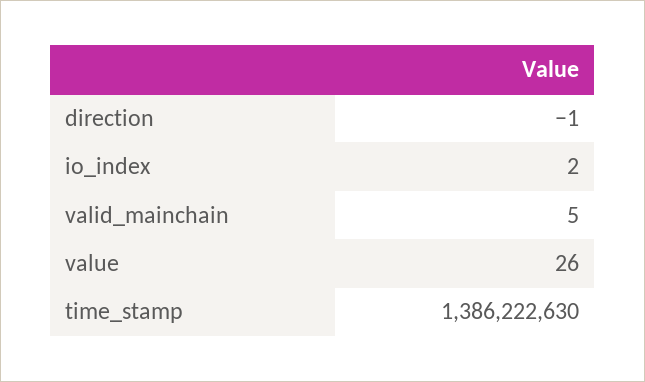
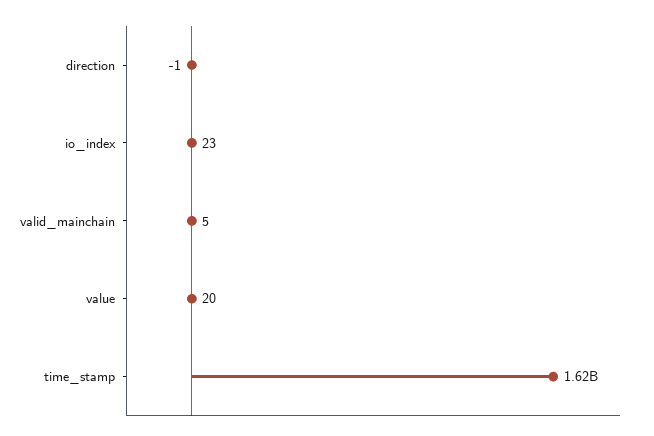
io_index: 2 -> 23
value: 26 -> 20
time_stamp: 1386222630 -> 1620000000

